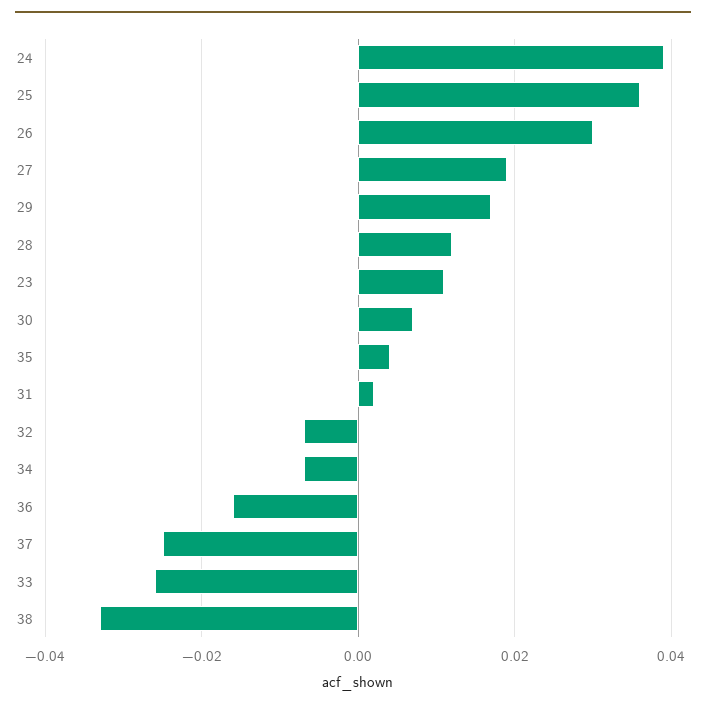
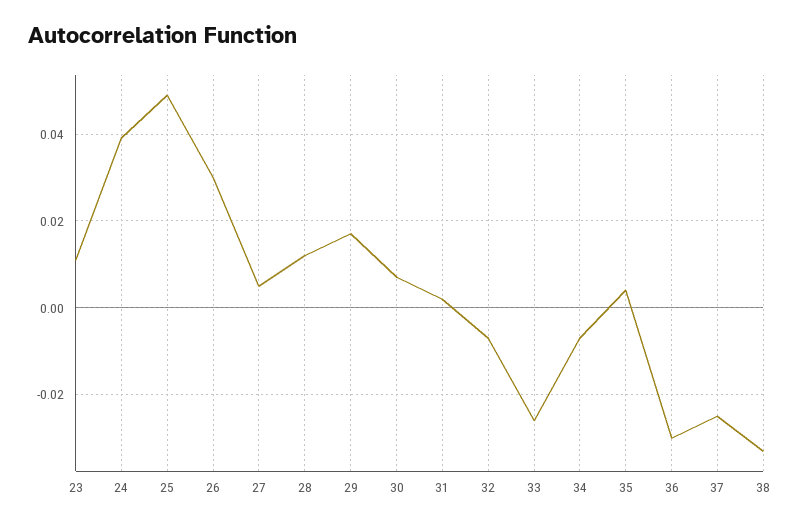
25: 0.035 -> 0.05
27: 0.02 -> 0.005
36: -0.015 -> -0.03

